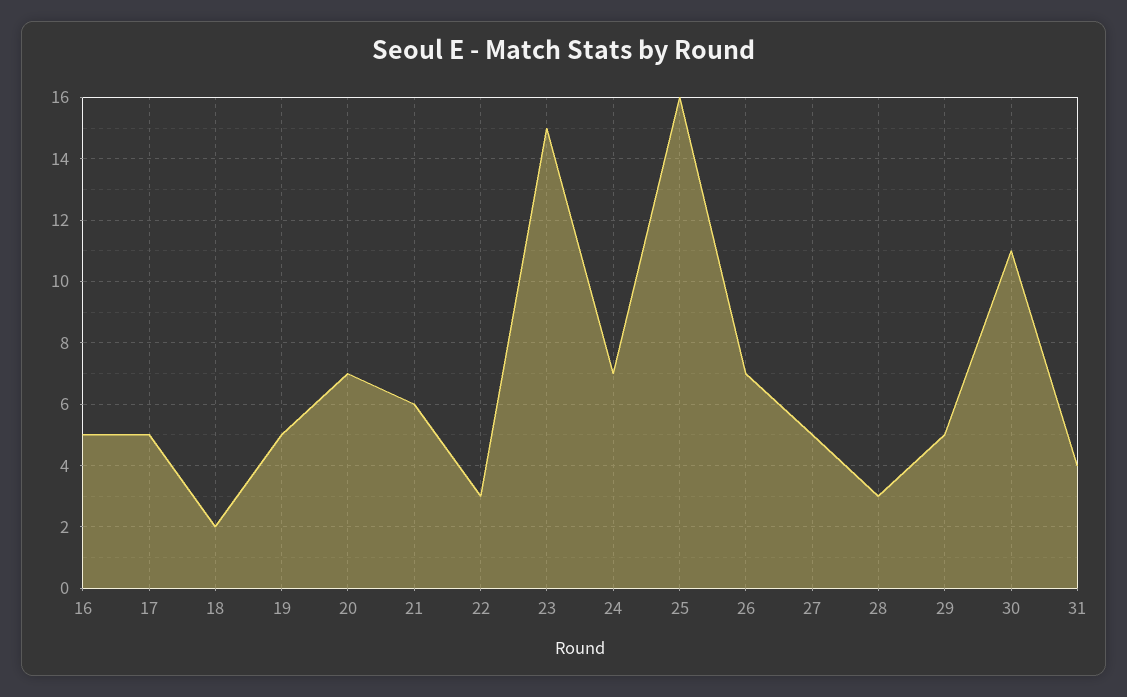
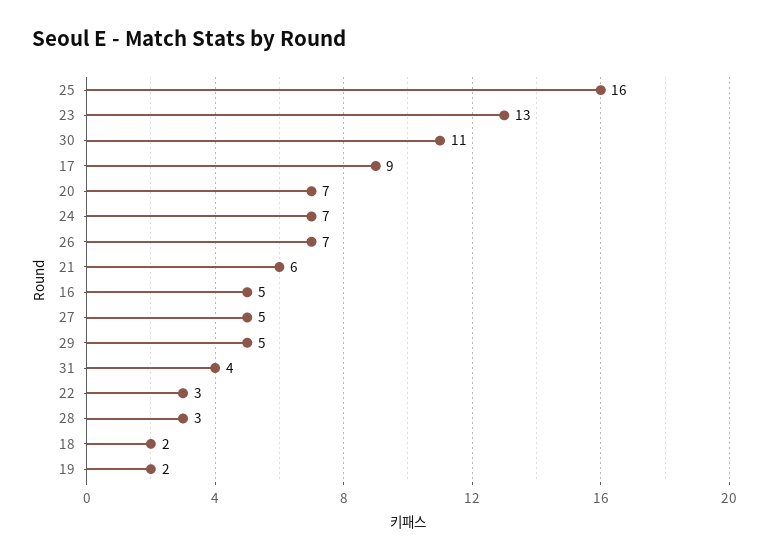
17: 5 -> 9
19: 5 -> 2
23: 15 -> 13

